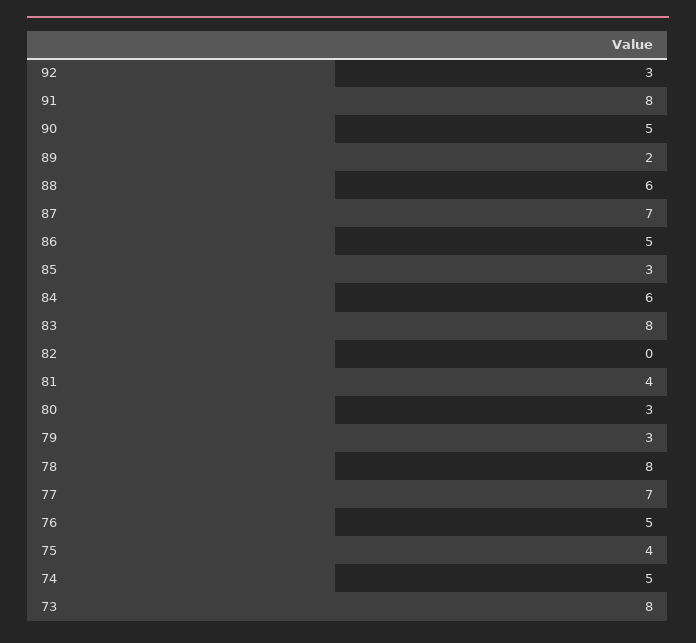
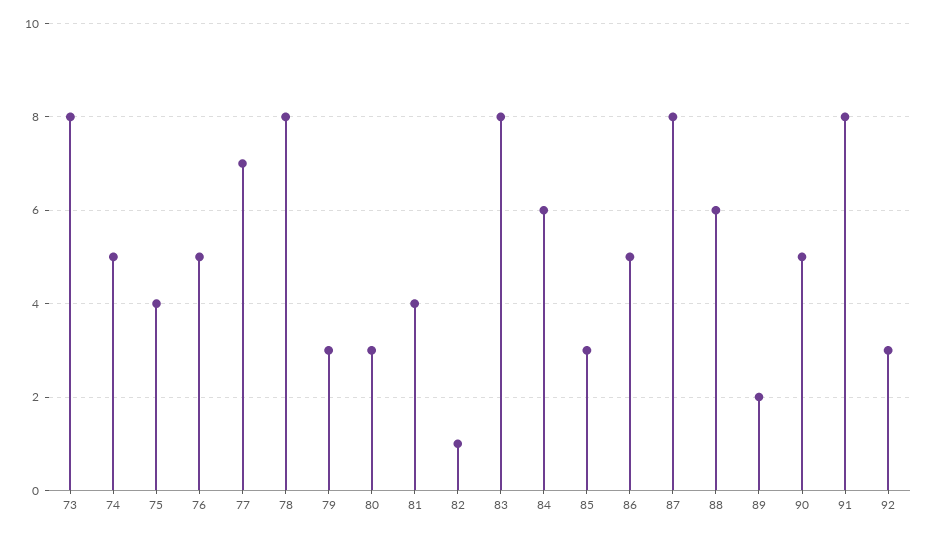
87: 7 -> 8
82: 0 -> 1

